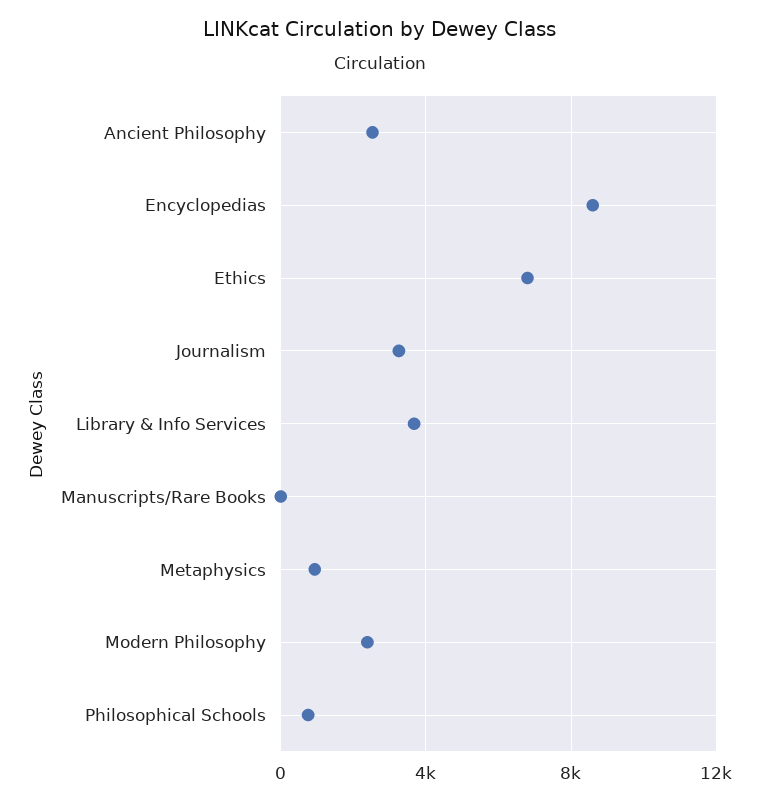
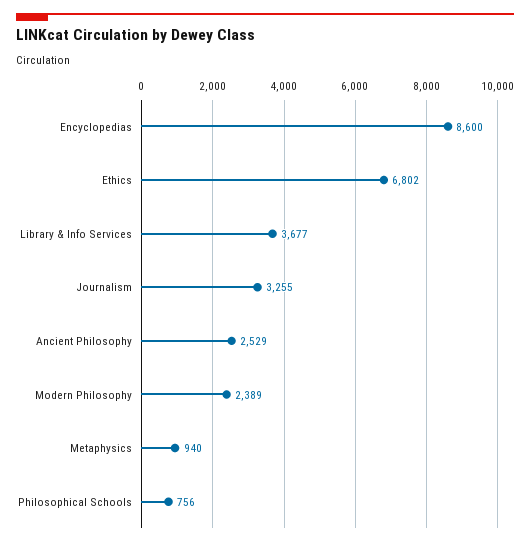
Manuscripts/Rare Books: 0 -> none

